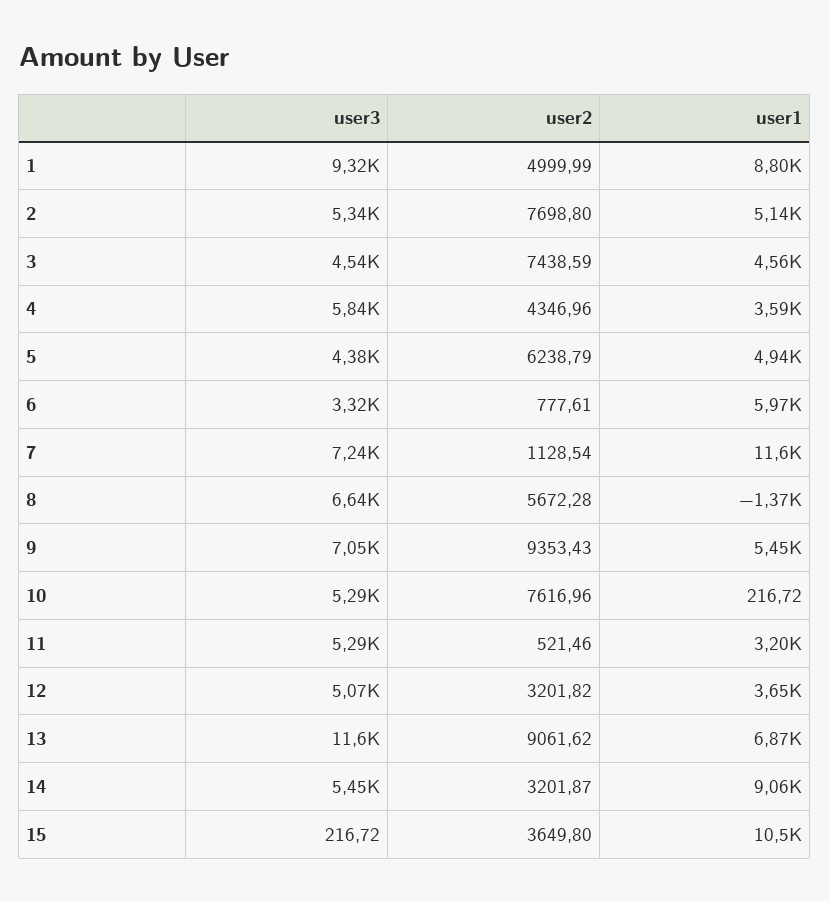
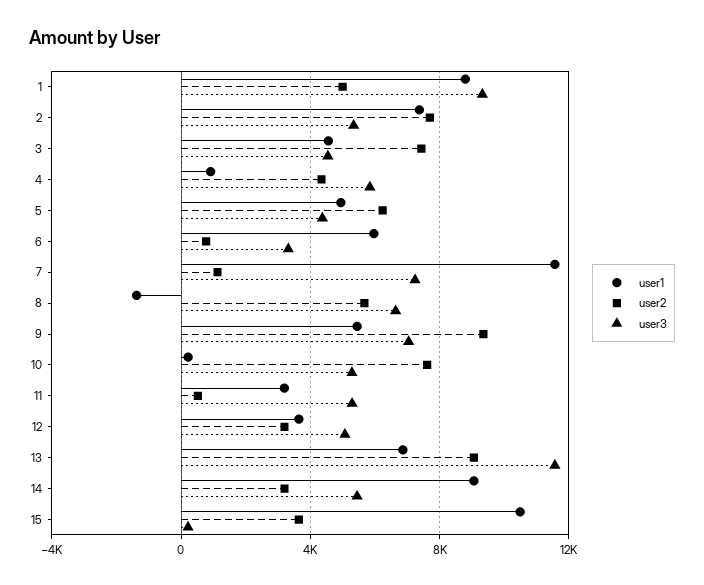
user1, 2: 5140 -> 7500
user1, 4: 3590 -> 1000

